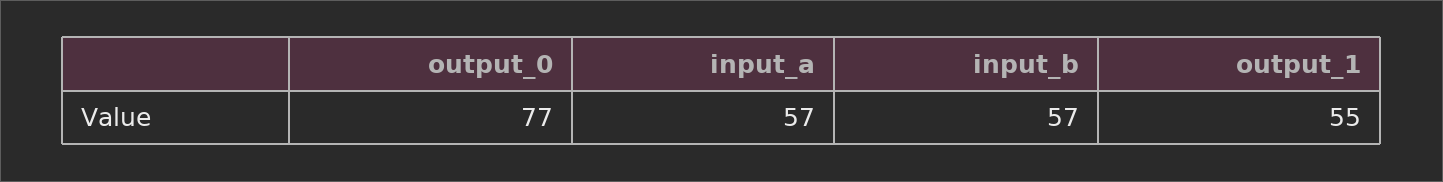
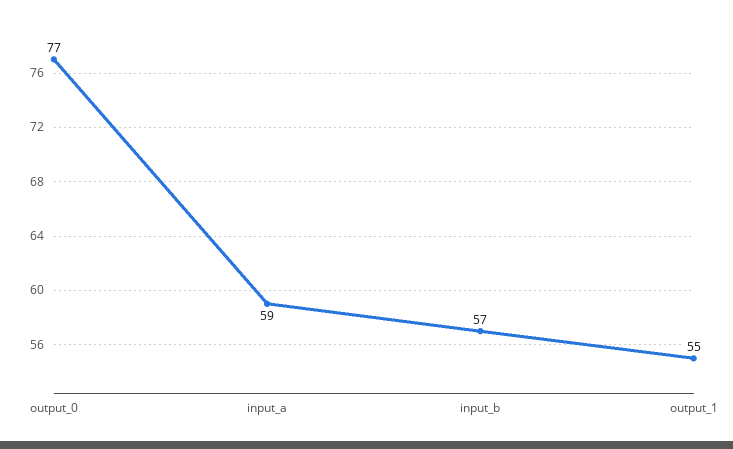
input_a: 57 -> 59

